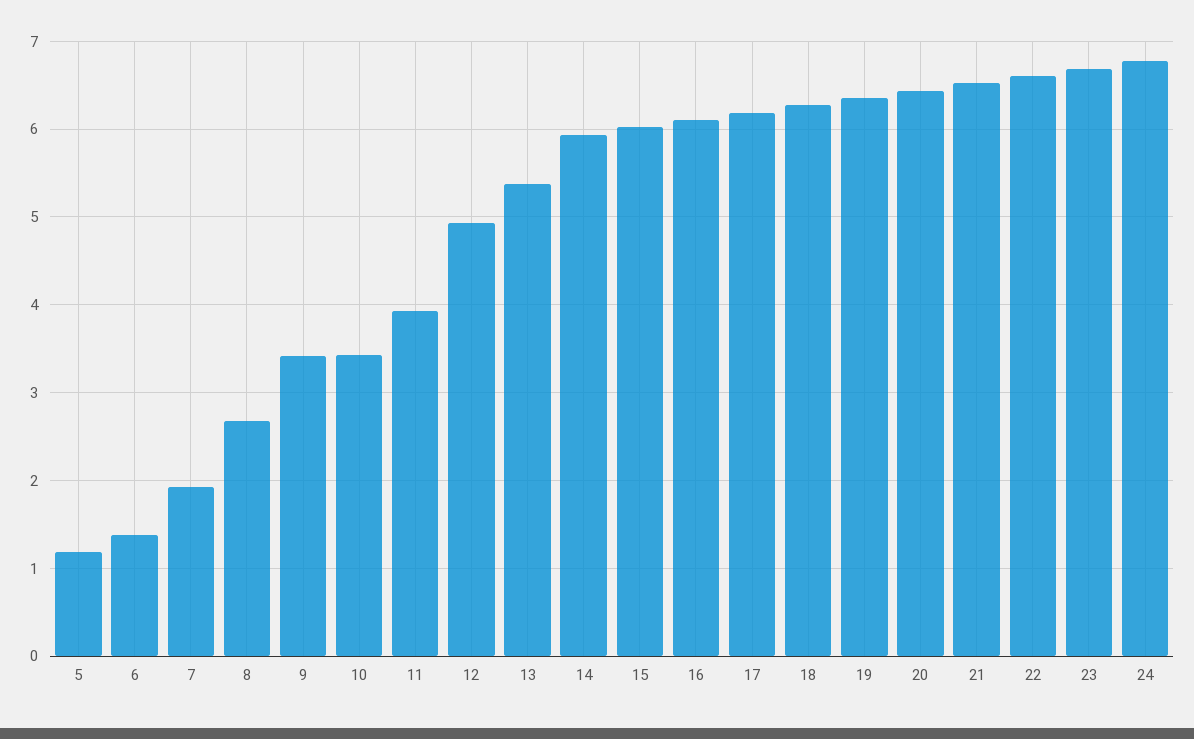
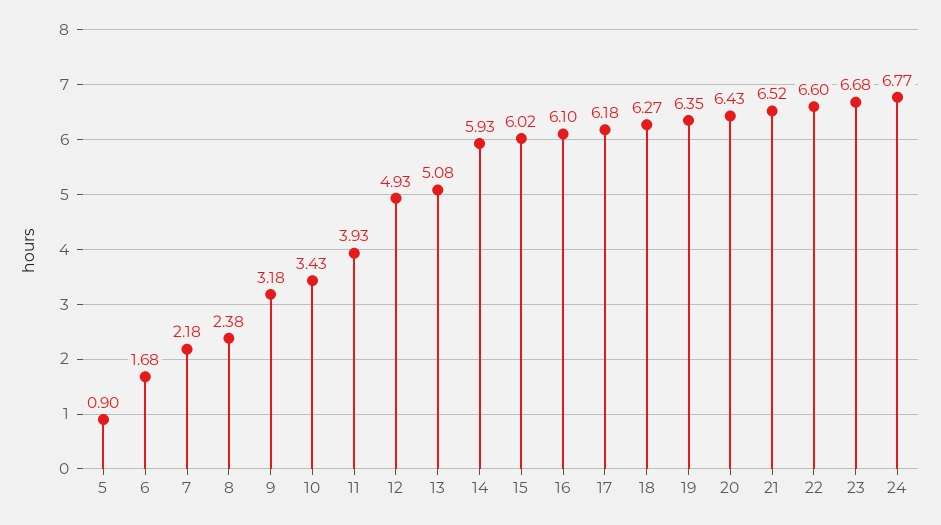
5: 1.2 -> 0.9
6: 1.4 -> 1.68
7: 1.9 -> 2.18
8: 2.7 -> 2.38
9: 3.4 -> 3.18
13: 5.4 -> 5.08

